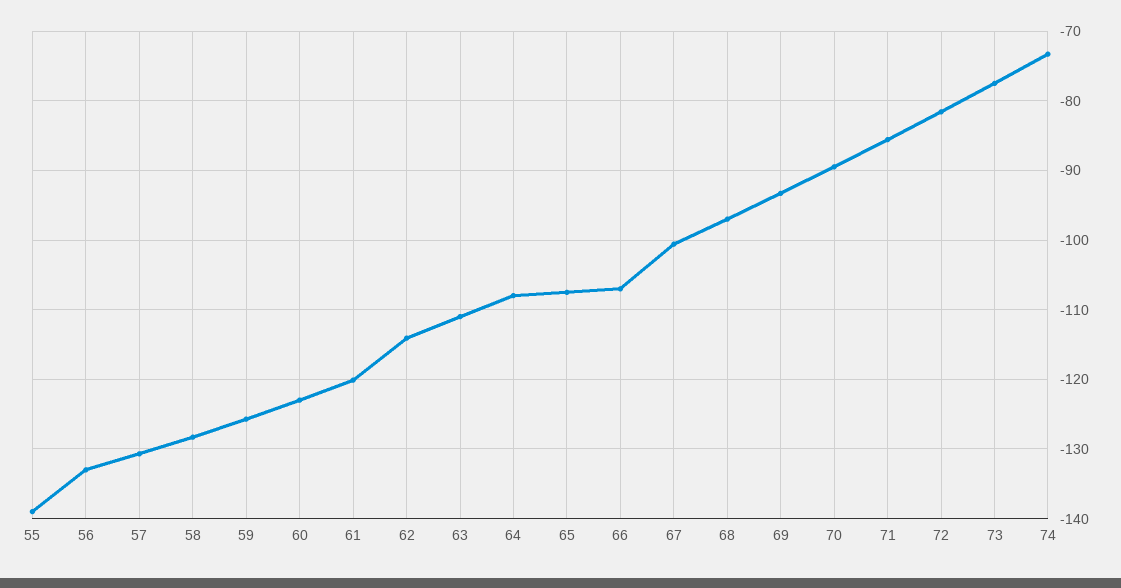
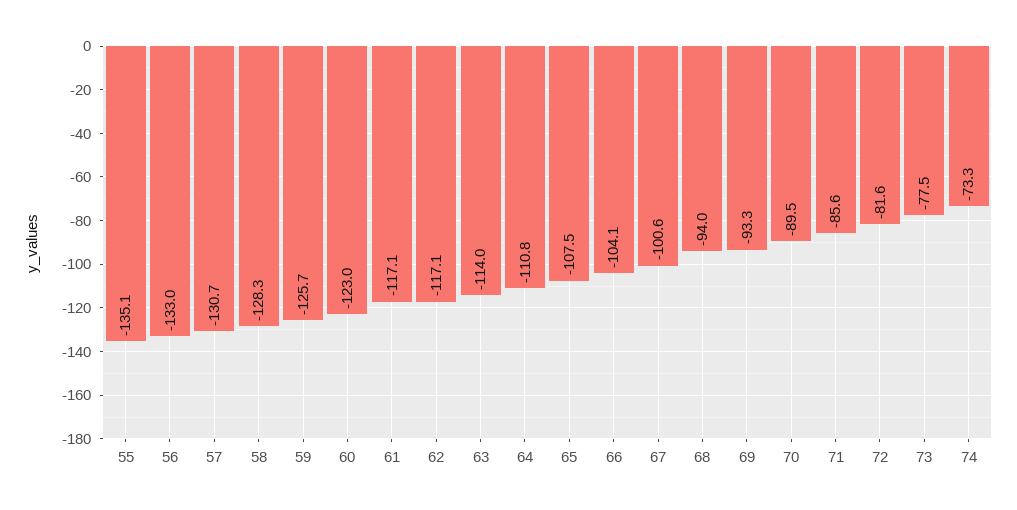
55: -139 -> -135.1
61: -120 -> -117.1
62: -114 -> -117.1
63: -111 -> -114
64: -108 -> -110.8
66: -107 -> -104.1
68: -97 -> -94

